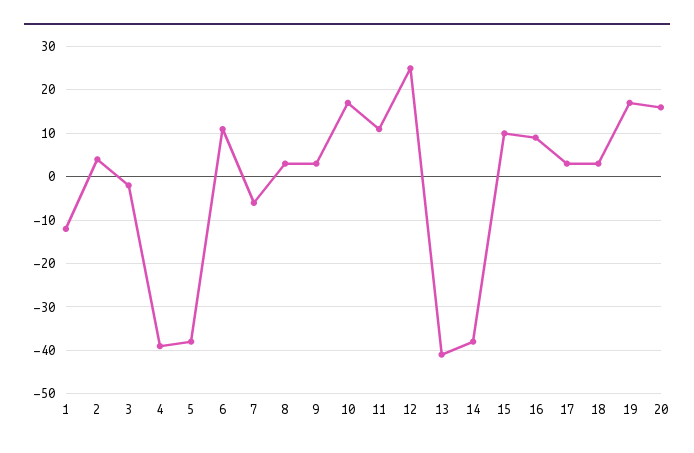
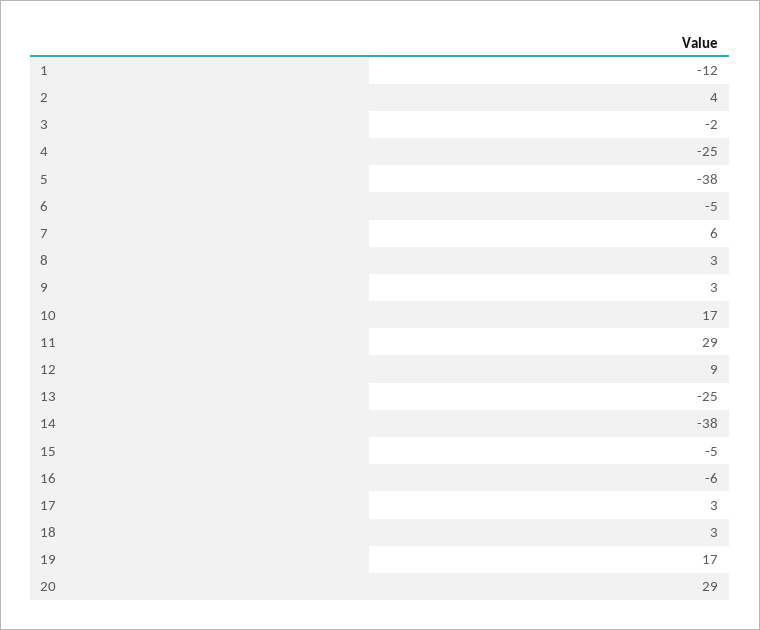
4: -40 -> -25
6: 10 -> -5
7: -5 -> 6
11: 10 -> 29
12: 25 -> 9
13: -40 -> -25
15: 10 -> -5
16: 10 -> -6
20: 15 -> 29

